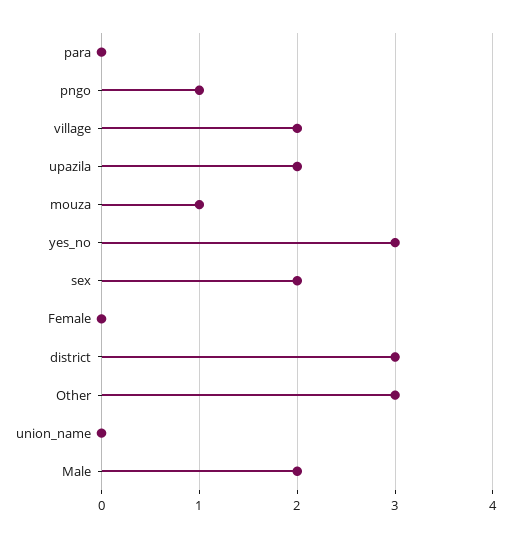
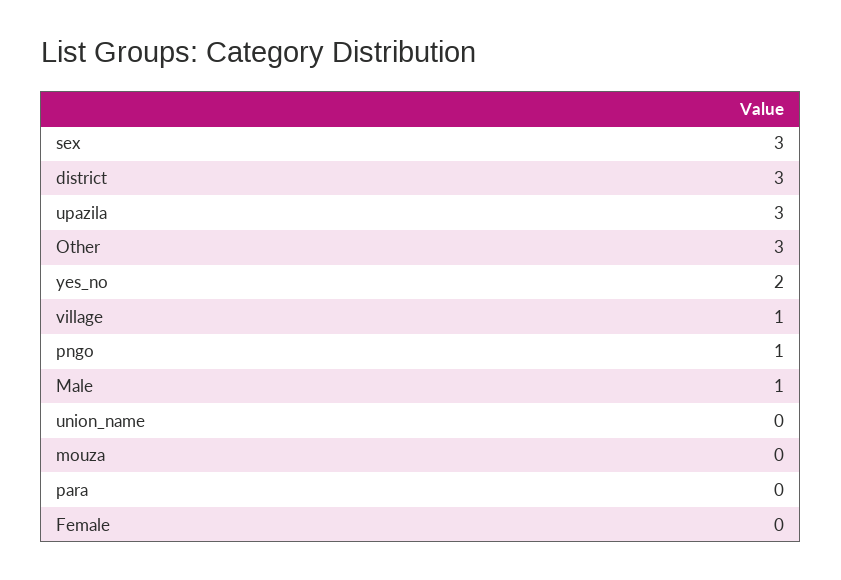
village: 2 -> 1
upazila: 2 -> 3
mouza: 1 -> 0
yes_no: 3 -> 2
sex: 2 -> 3
Male: 2 -> 1

